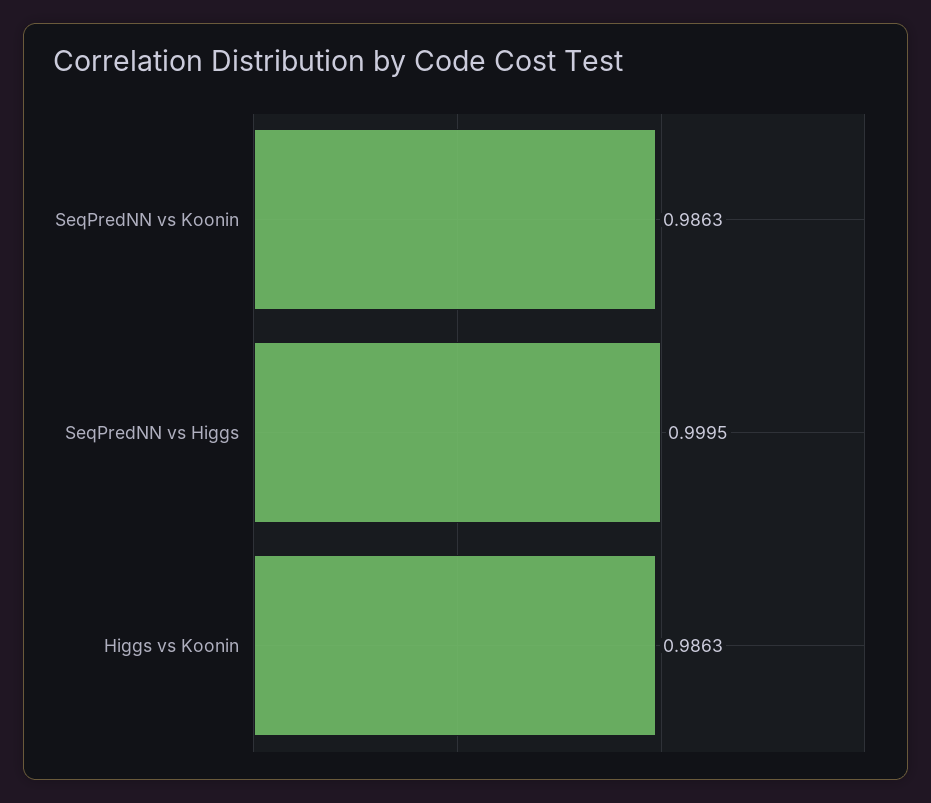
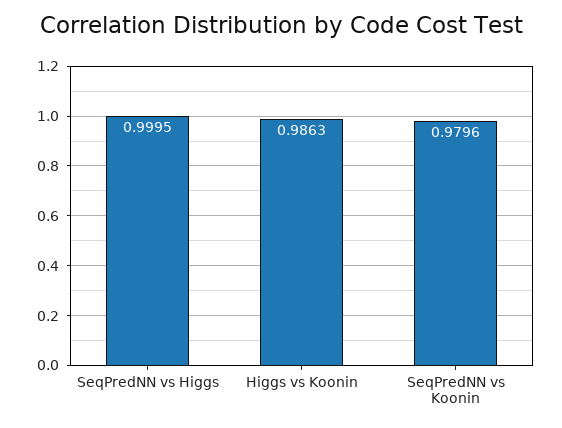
SeqPredNN vs Koonin: 0.9863 -> 0.9796

